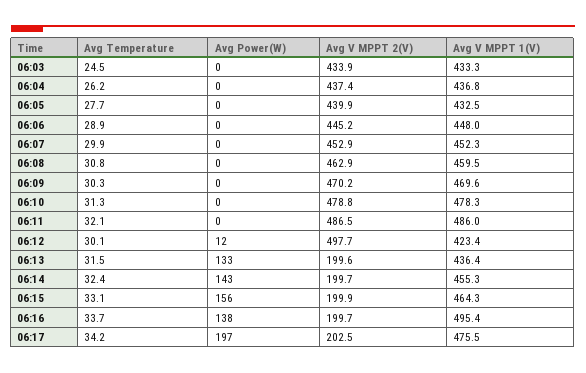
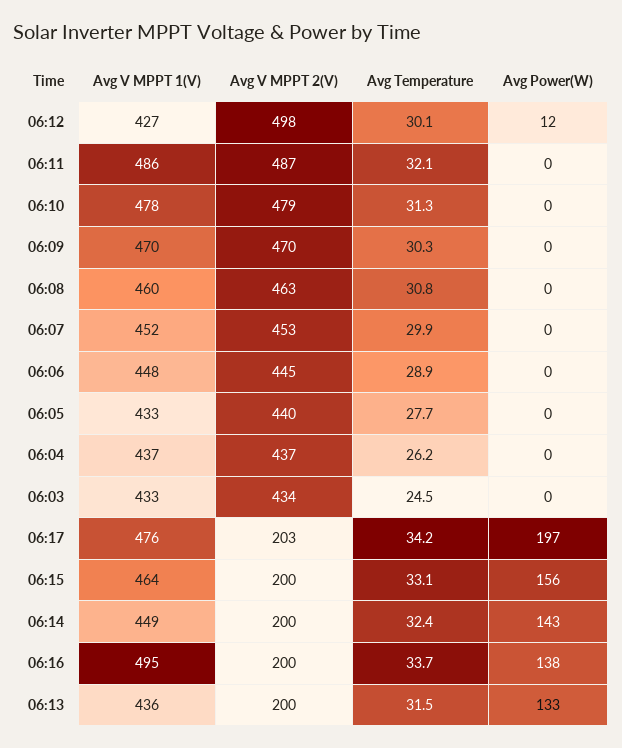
Avg V MPPT 1(V), 06:12: 423.4 -> 427
Avg V MPPT 1(V), 06:14: 455.3 -> 449

